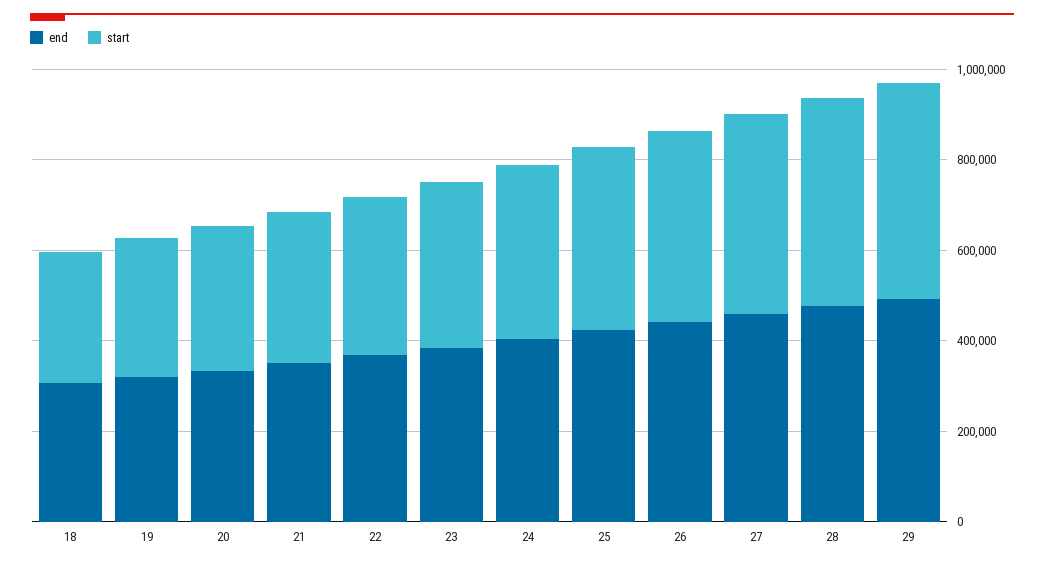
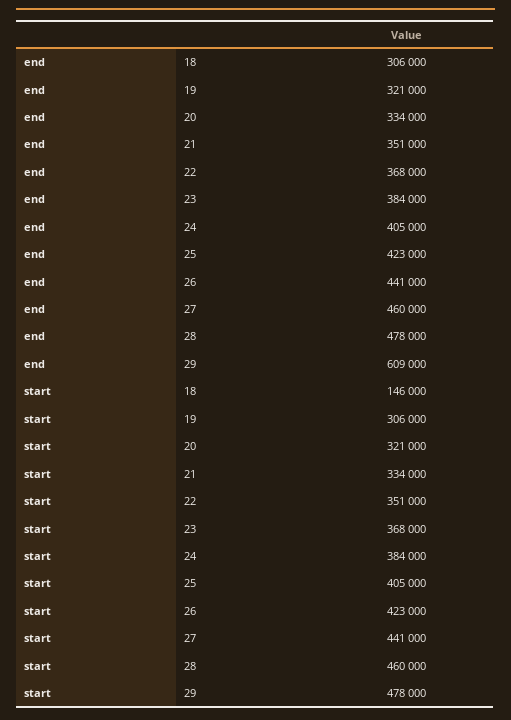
start, 18: 300000 -> 146000
end, 29: 500000 -> 609000

